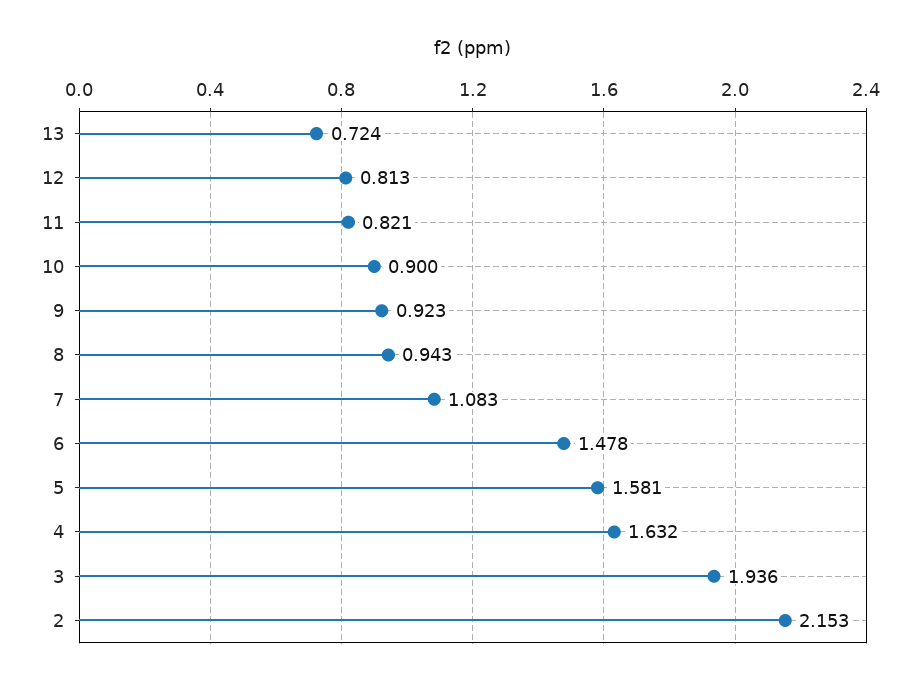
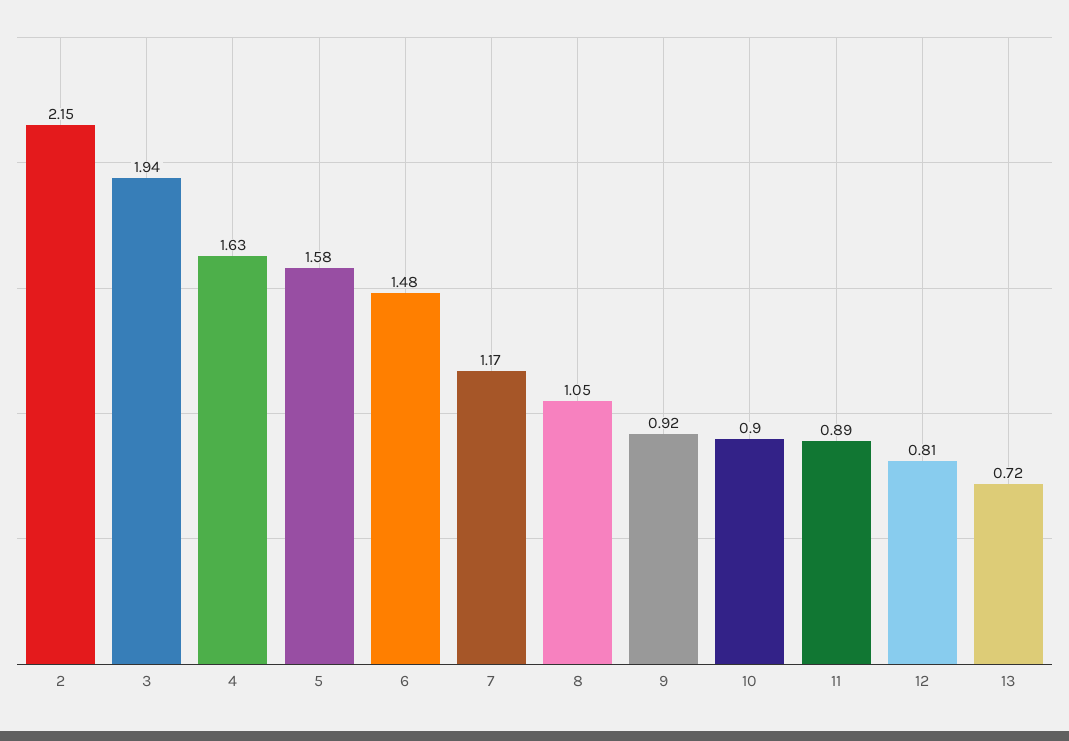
11: 0.821 -> 0.89
8: 0.943 -> 1.05
7: 1.083 -> 1.17

